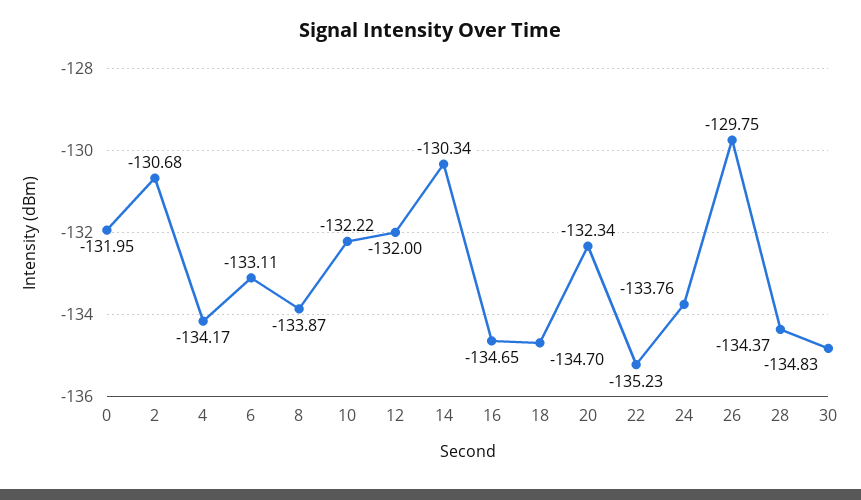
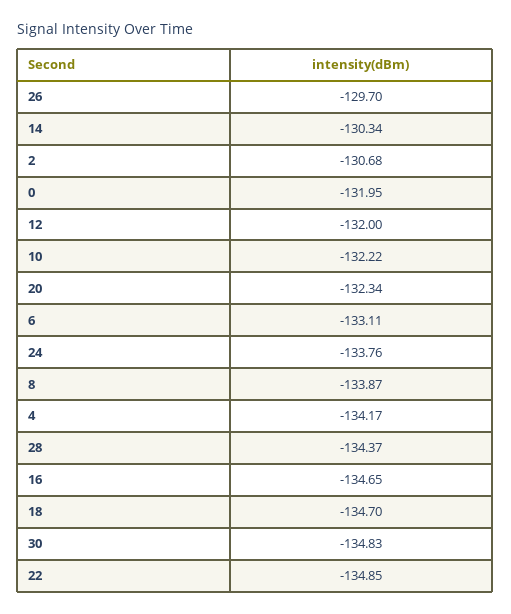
22: -135.23 -> -134.85
26: -129.75 -> -129.7

